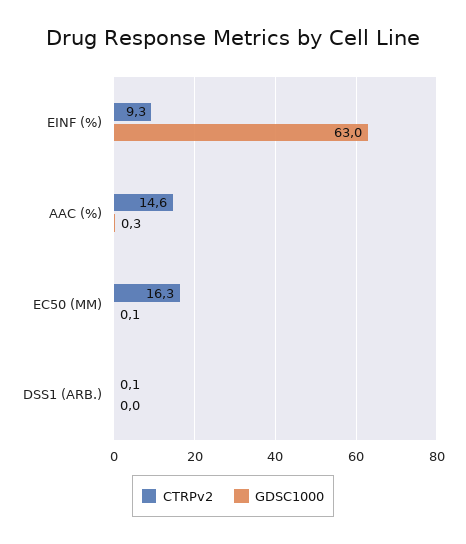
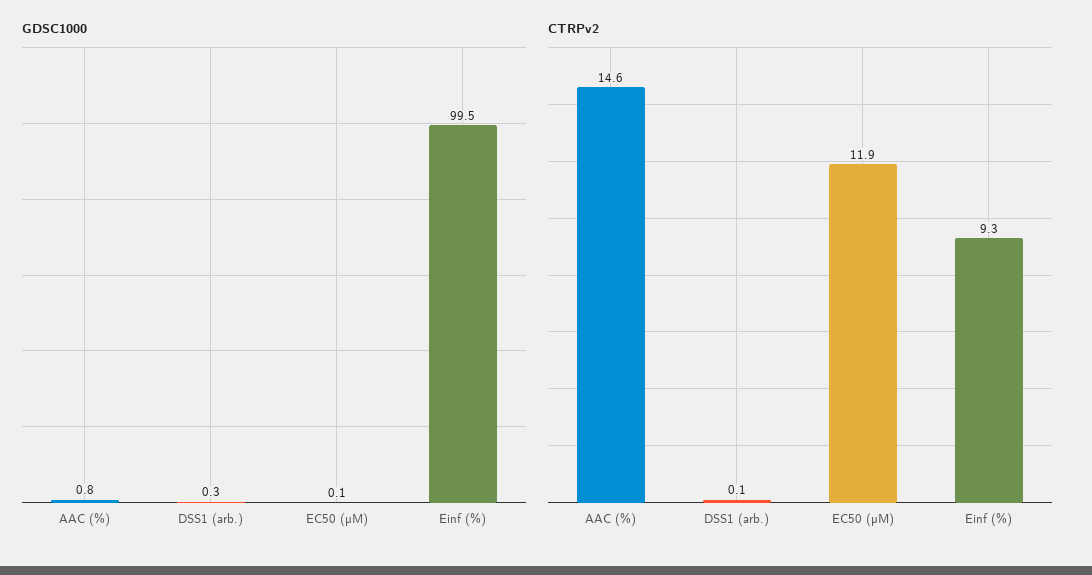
GDSC1000, EINF (%): 63 -> 99.5
GDSC1000, AAC (%): 0.3 -> 0.8
CTRPv2, EC50 (ΜM): 16.3 -> 11.9
GDSC1000, DSS1 (ARB.): 0 -> 0.3

